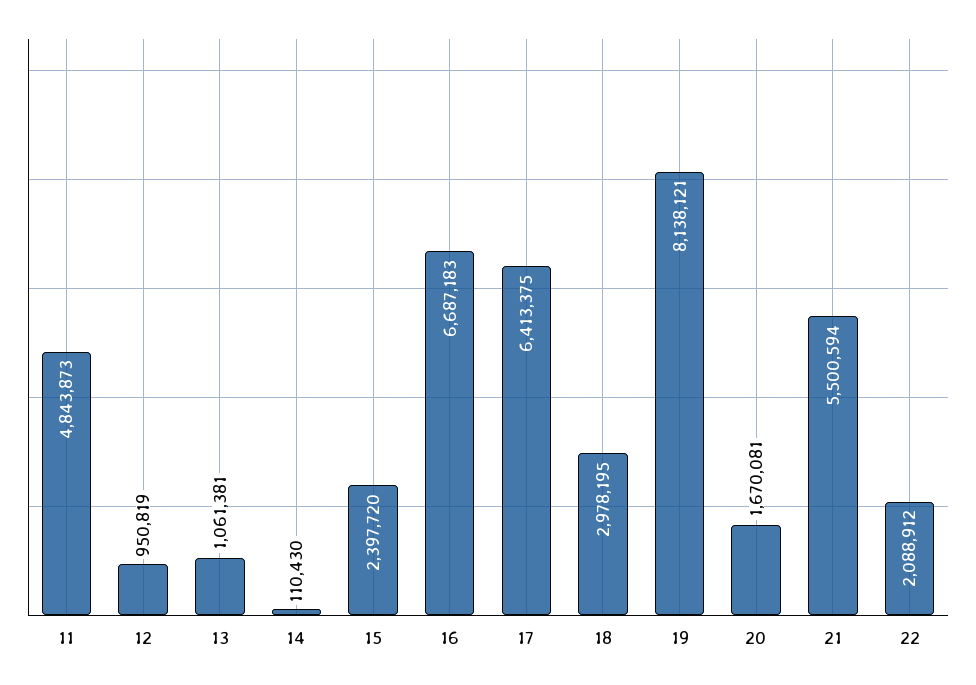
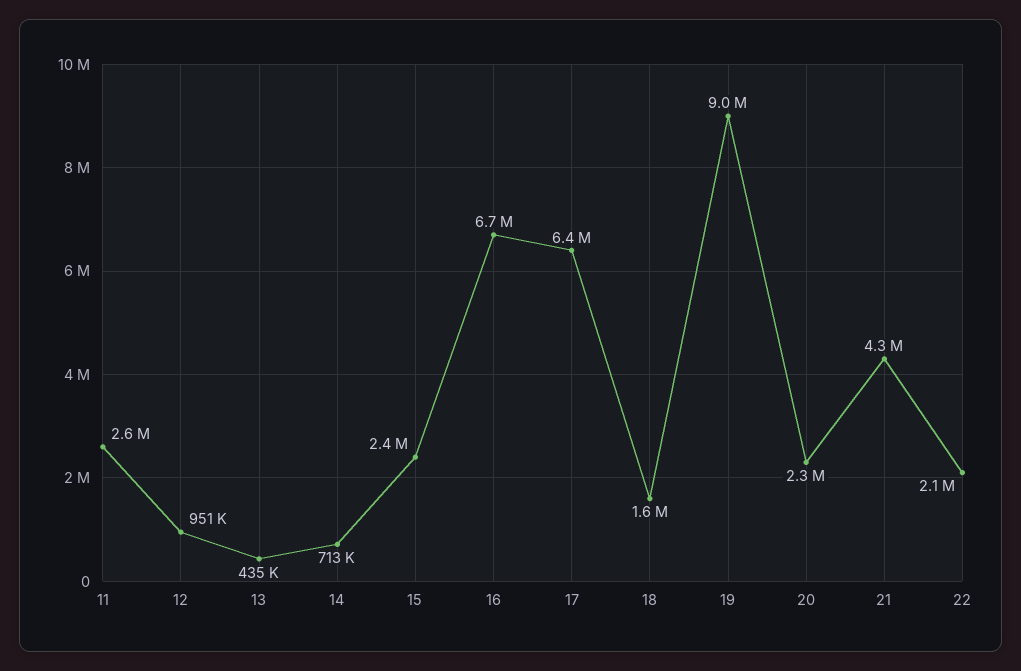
11: 4843873 -> 2600000
13: 1061381 -> 435000
14: 110430 -> 713000
18: 2978195 -> 1600000
19: 8138121 -> 9000000
20: 1670081 -> 2300000
21: 5500594 -> 4300000

